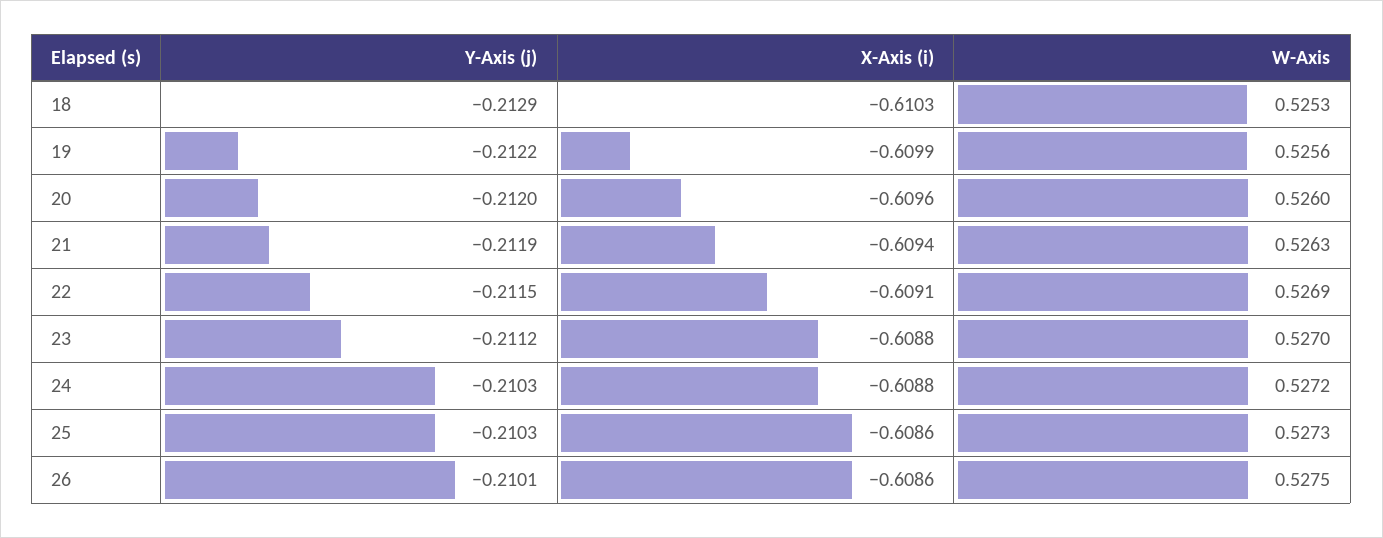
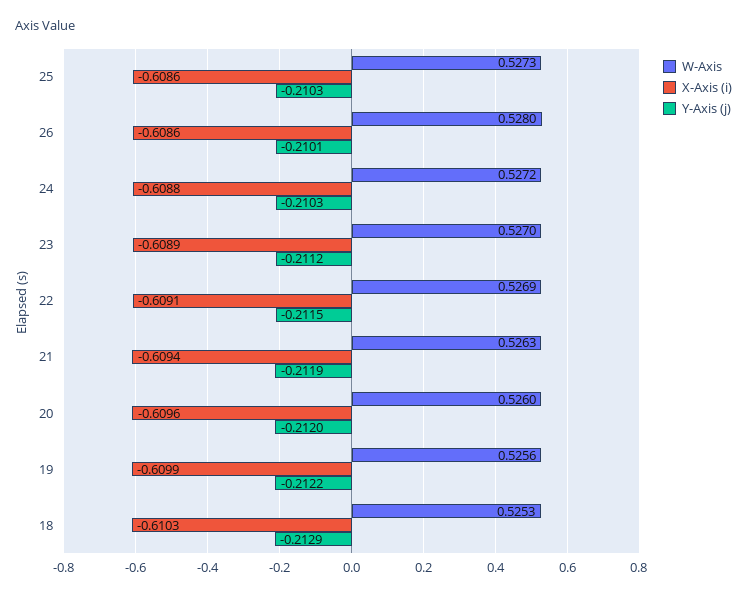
X-Axis (i), 23: -0.6088 -> -0.6089
W-Axis, 26: 0.5275 -> 0.528

